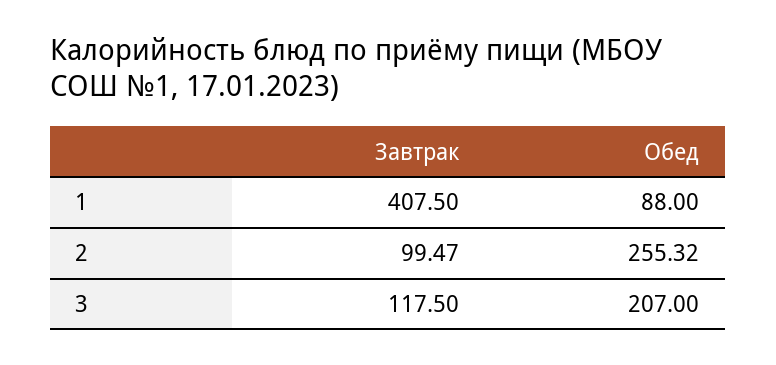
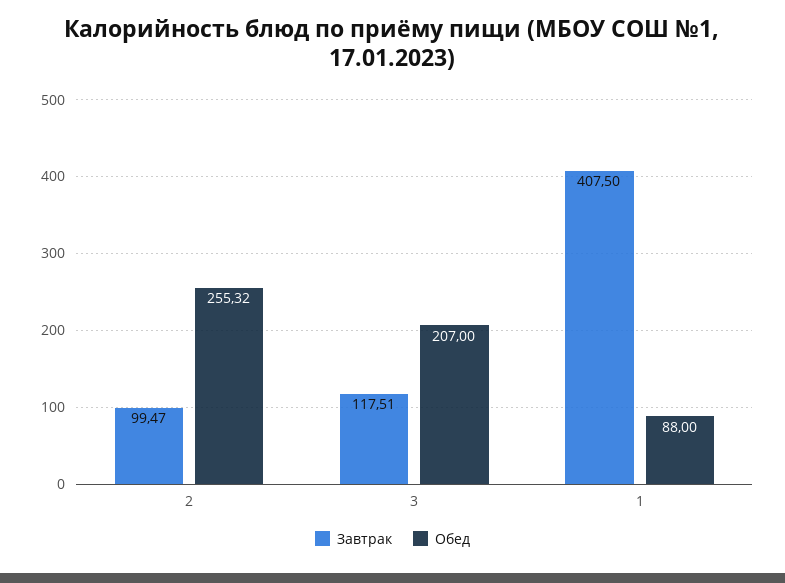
Завтрак, 3: 117.5 -> 117.51

